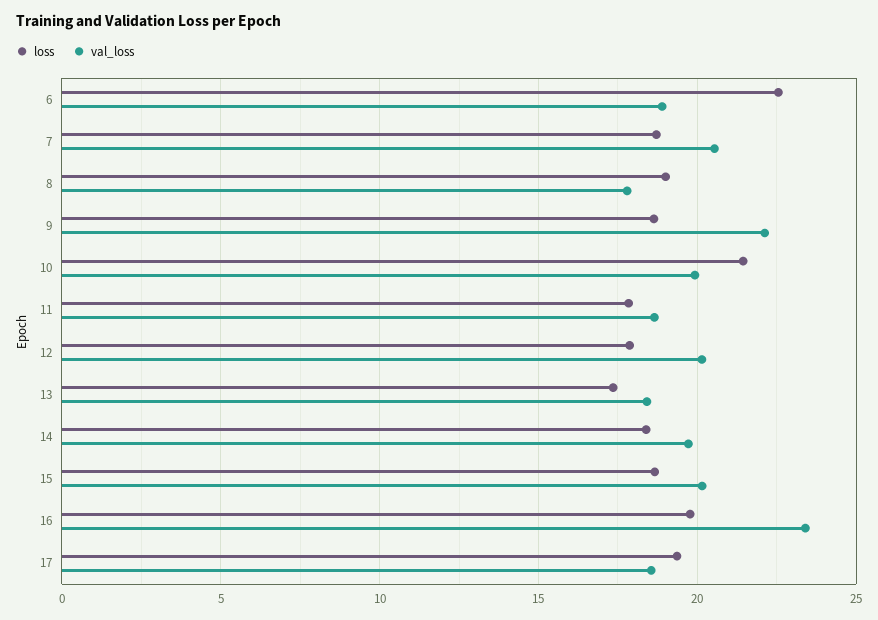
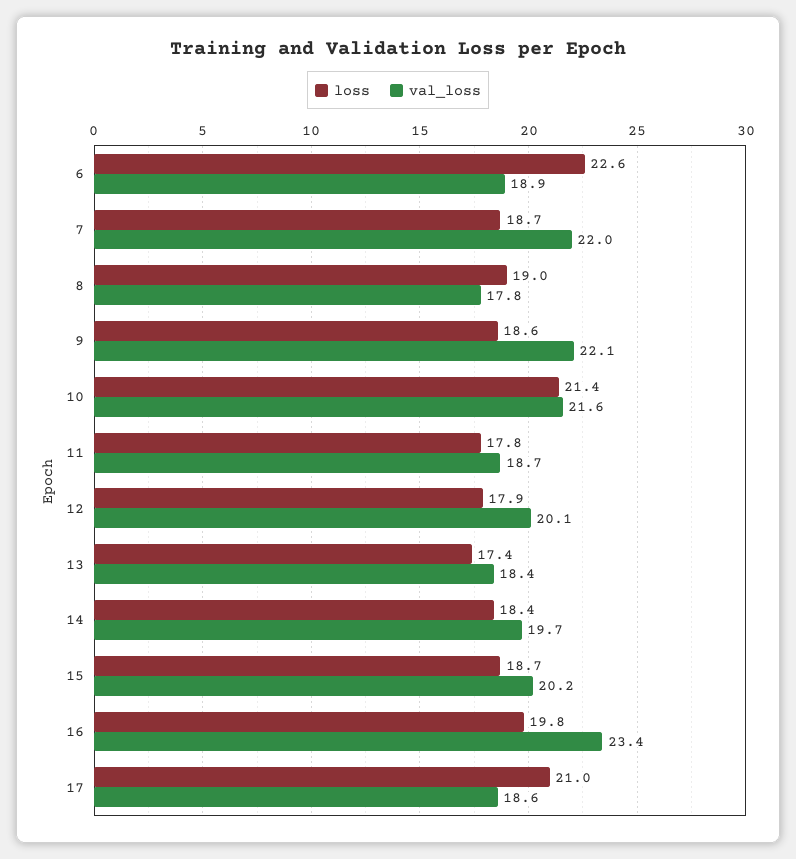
val_loss, 7: 20.5 -> 22
val_loss, 10: 20 -> 21.6
loss, 17: 19.5 -> 21

